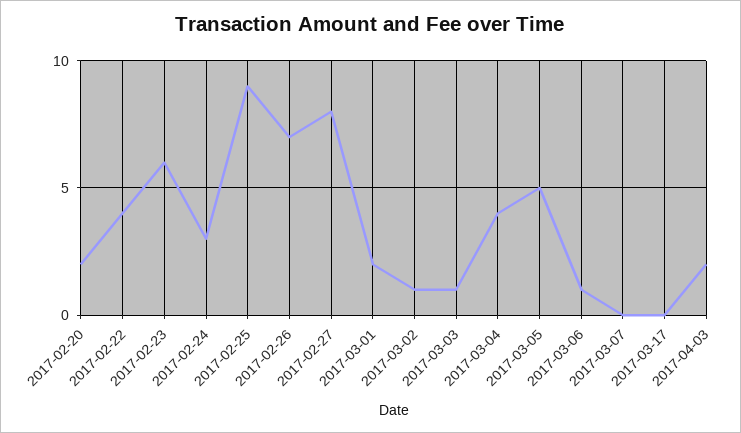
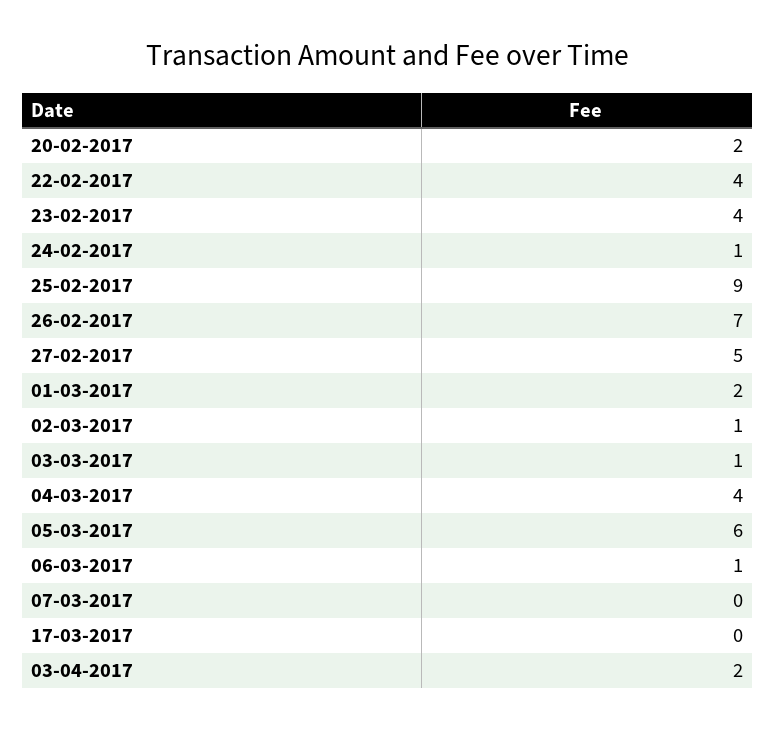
2017-02-23: 6 -> 4
2017-02-24: 3 -> 1
2017-02-27: 8 -> 5
2017-03-05: 5 -> 6

